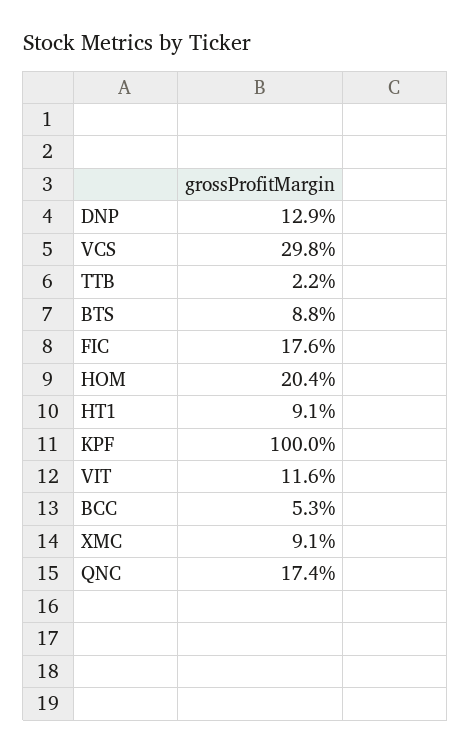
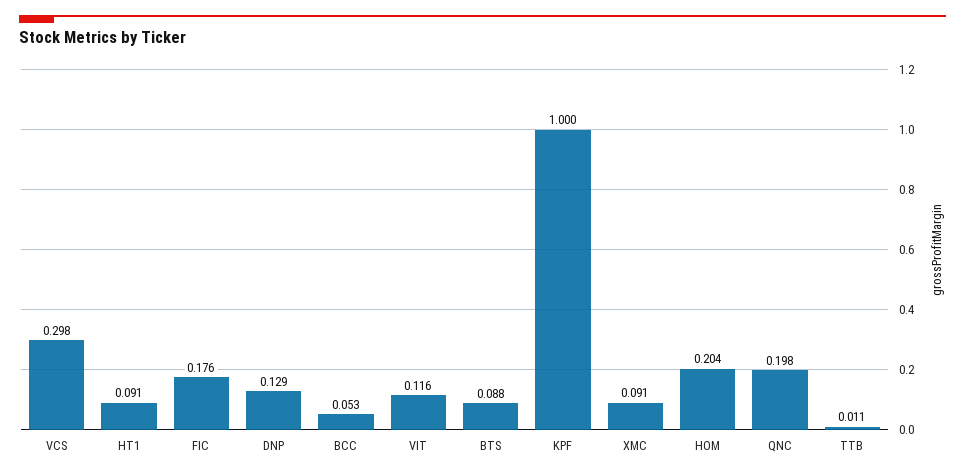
TTB: 0.022 -> 0.011
QNC: 0.174 -> 0.198

